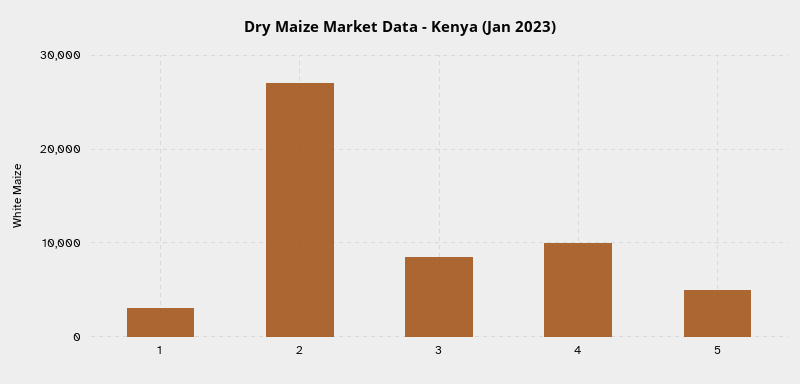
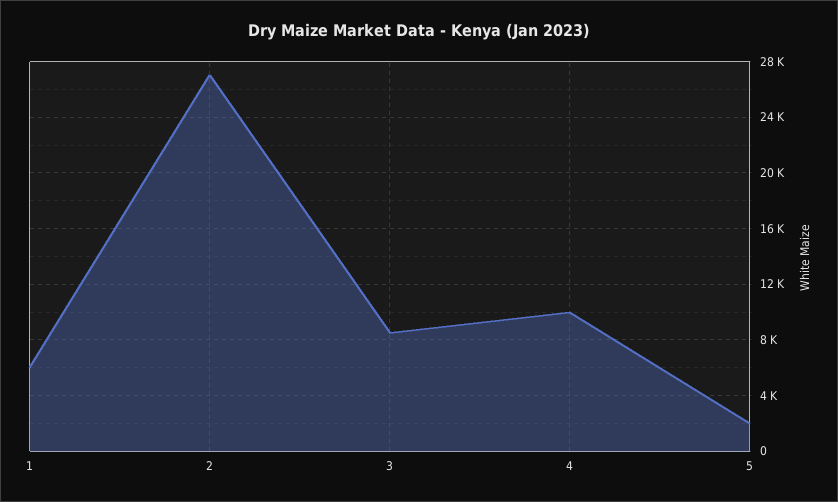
1: 3000 -> 6000
5: 5000 -> 2000

